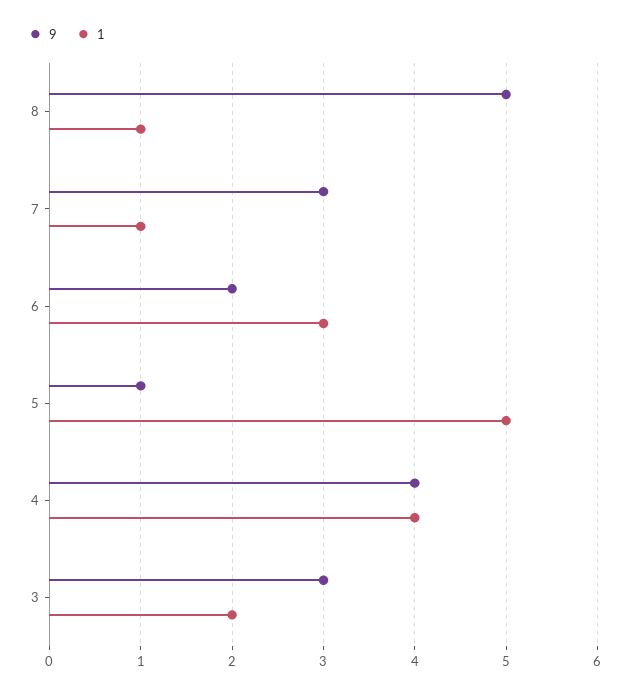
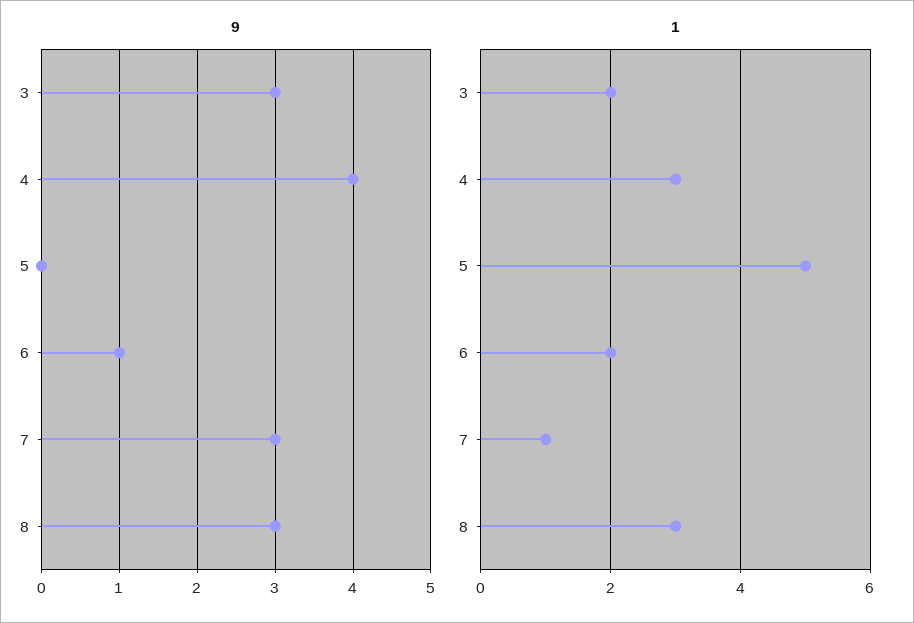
9, 8: 5 -> 3
1, 8: 1 -> 3
9, 6: 2 -> 1
1, 6: 3 -> 2
9, 5: 1 -> 0
1, 4: 4 -> 3

